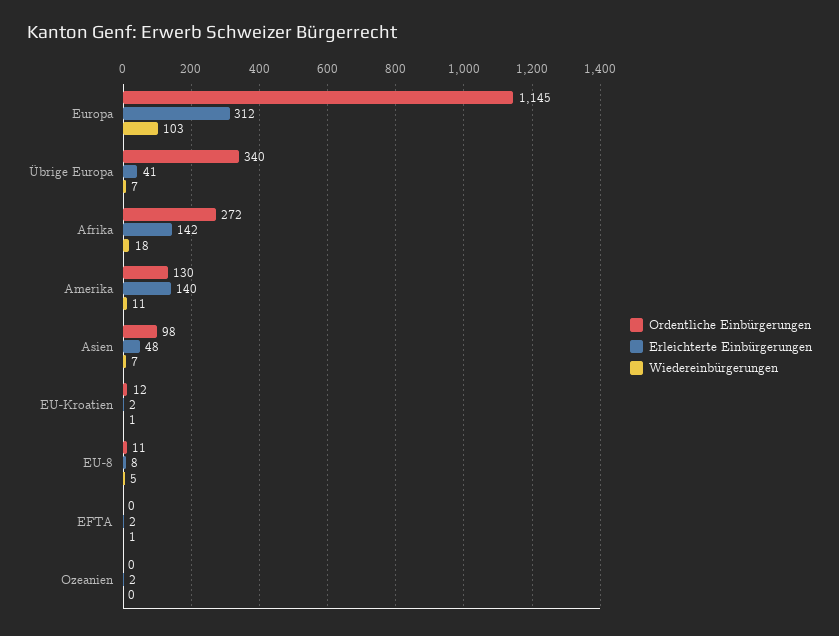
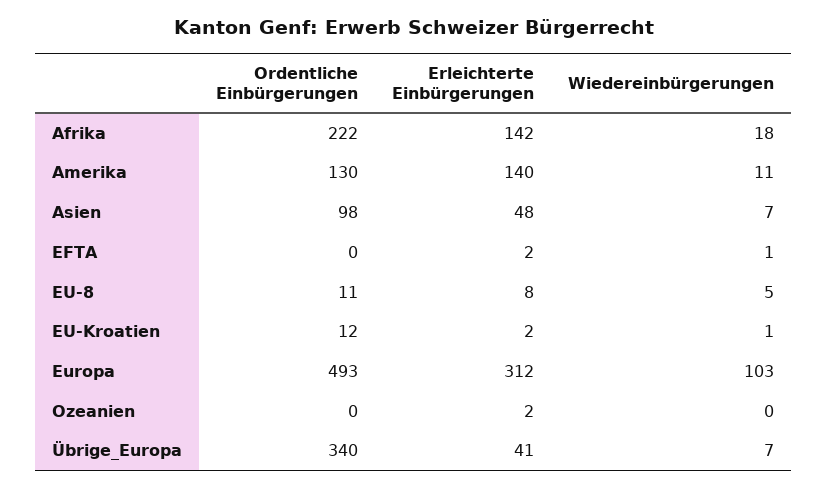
Ordentliche Einbürgerungen, Europa: 1145 -> 493
Ordentliche Einbürgerungen, Afrika: 272 -> 222

